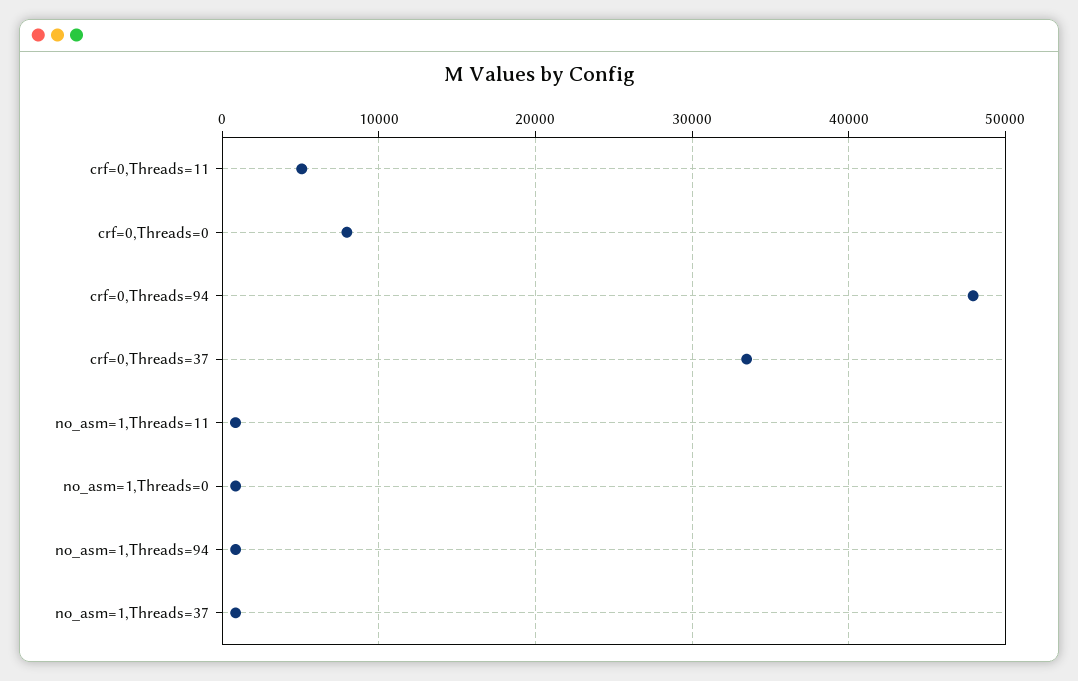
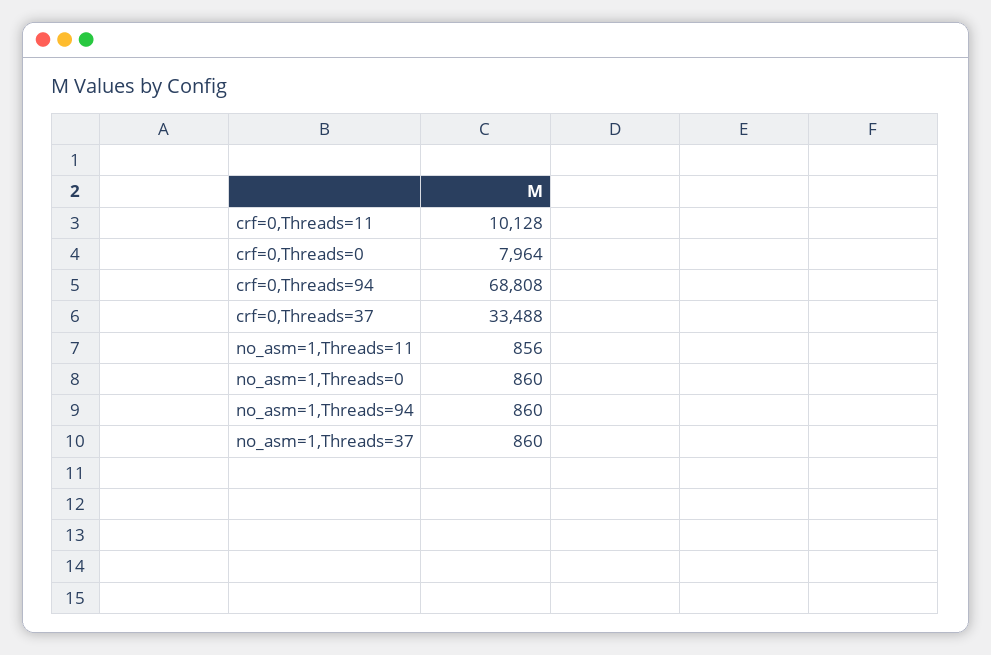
crf=0,Threads=11: 5000 -> 10128
crf=0,Threads=94: 48000 -> 68808

